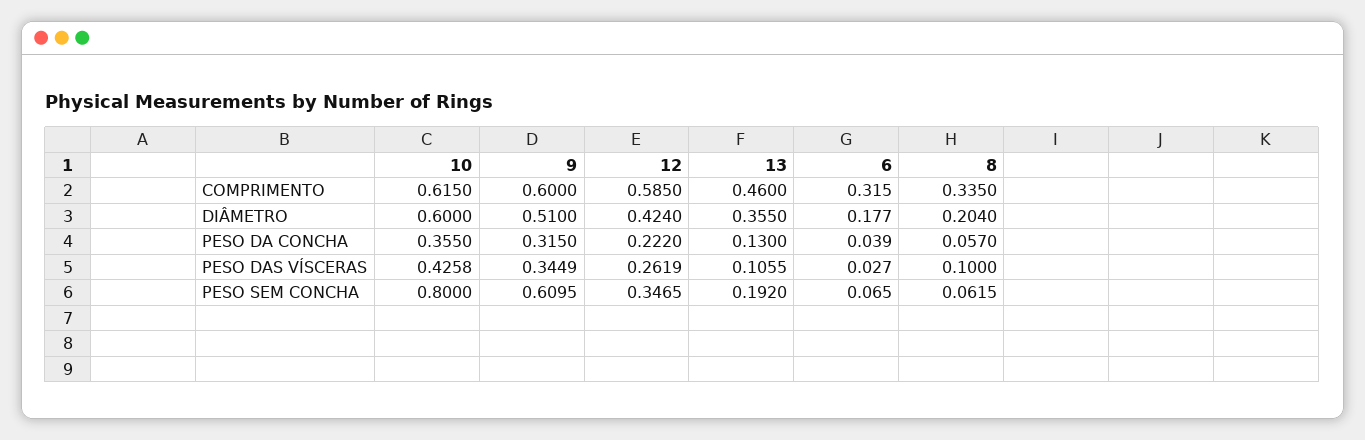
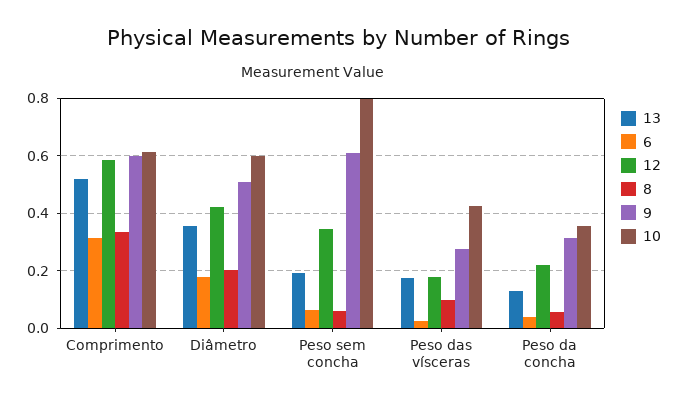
13, COMPRIMENTO: 0.46 -> 0.525
9, PESO DAS VÍSCERAS: 0.3449 -> 0.275
12, PESO DAS VÍSCERAS: 0.2619 -> 0.175
13, PESO DAS VÍSCERAS: 0.1055 -> 0.175

